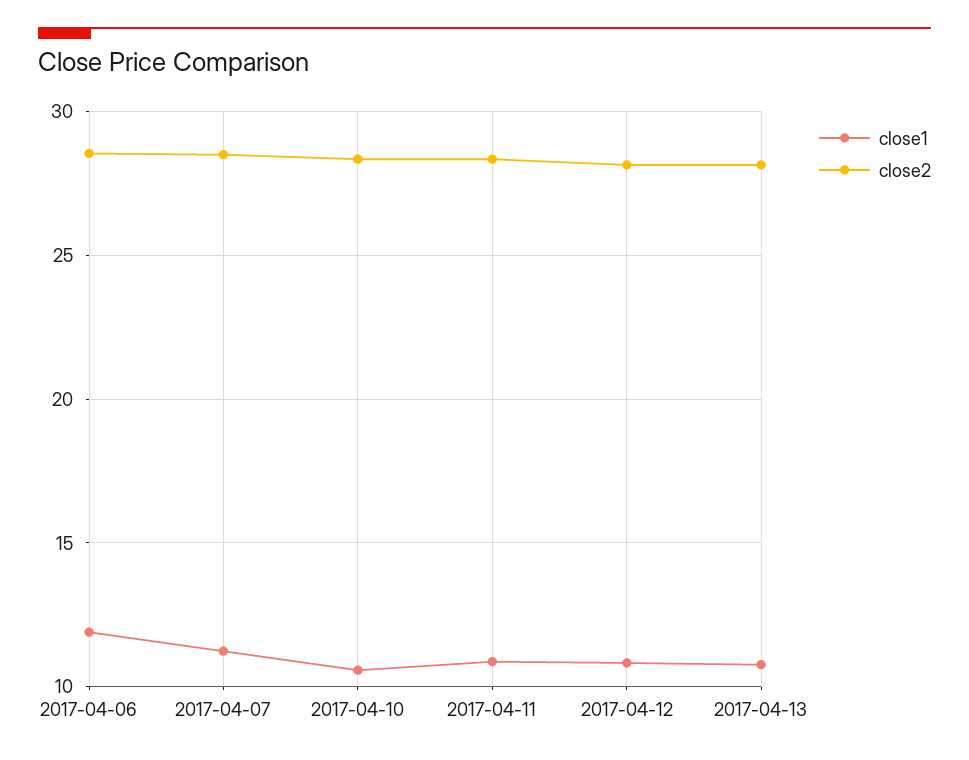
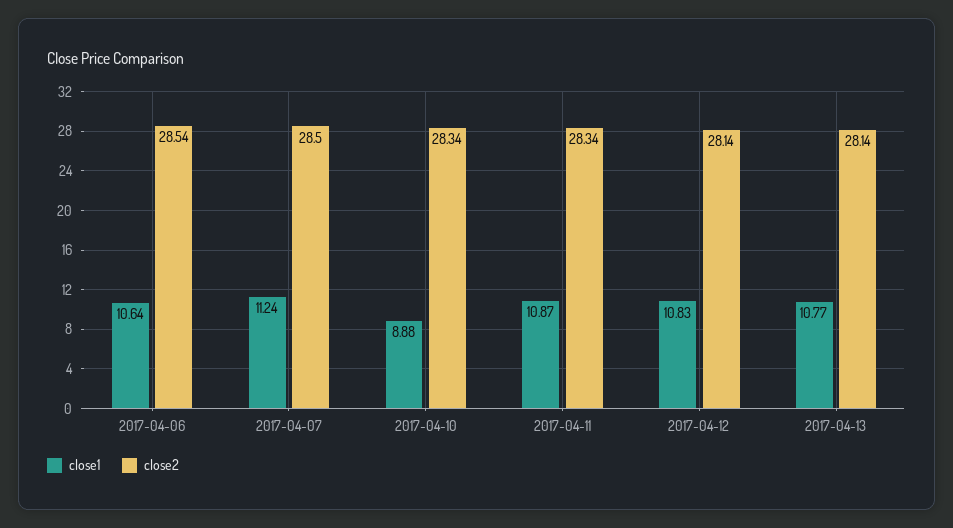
close1, 2017-04-06: 12 -> 10.64
close1, 2017-04-10: 10.5 -> 8.88

